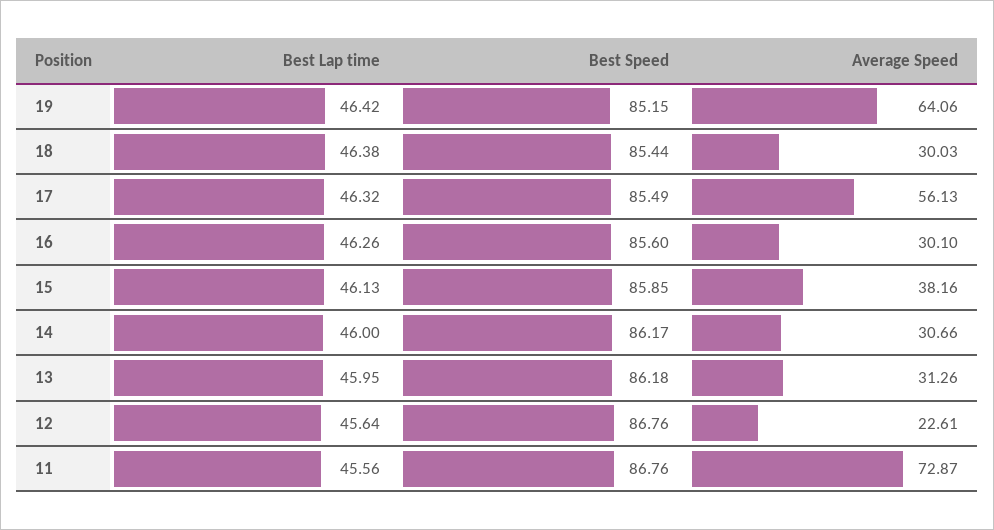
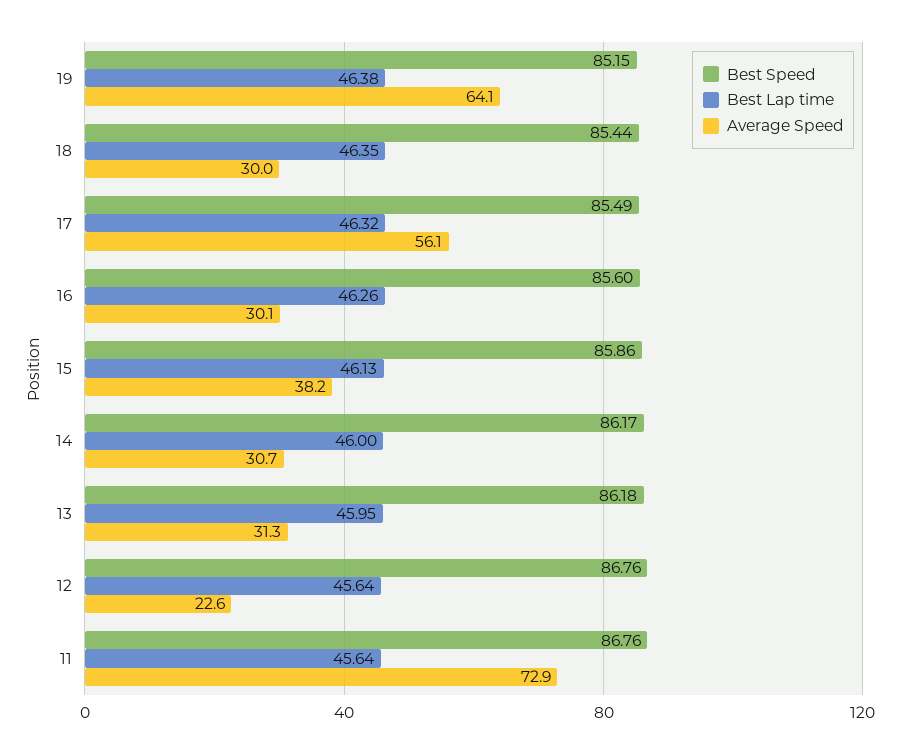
Best Lap time, 19: 46.42 -> 46.38
Best Lap time, 18: 46.38 -> 46.35
Best Speed, 15: 85.85 -> 85.86
Best Lap time, 11: 45.56 -> 45.64

